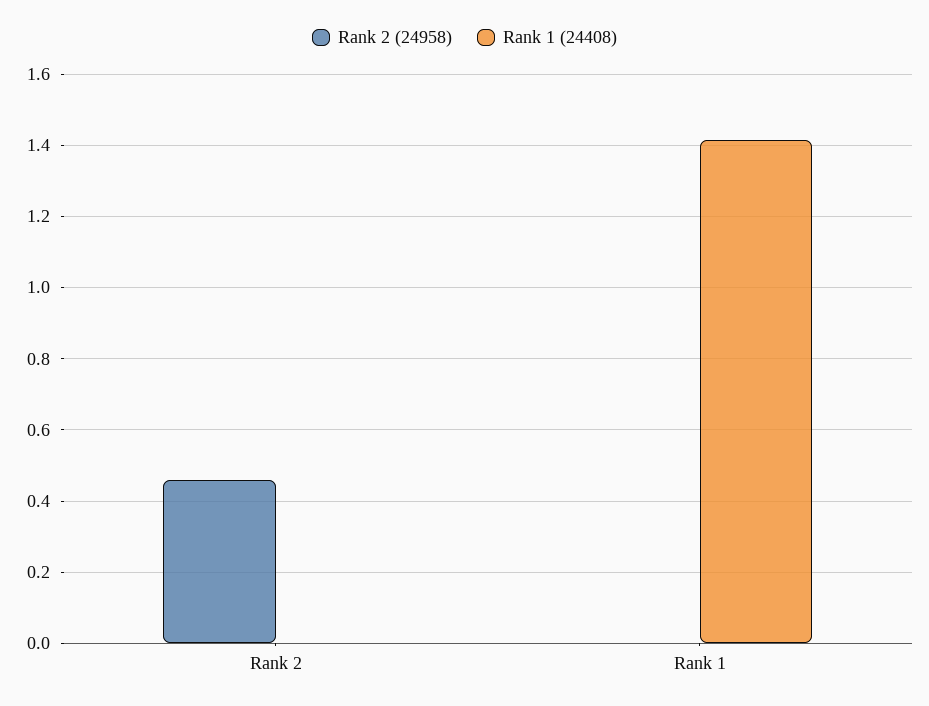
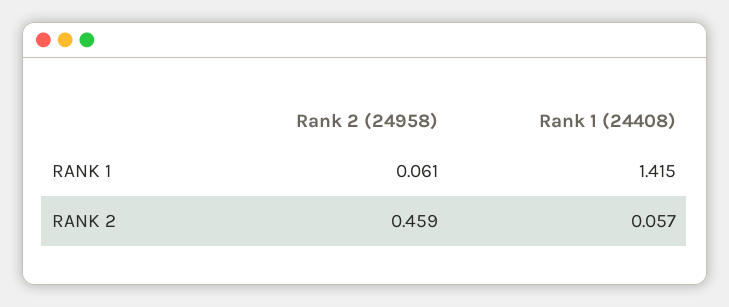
Rank 1 (24408), Rank 2: 0 -> 0.057
Rank 2 (24958), Rank 1: 0 -> 0.061

